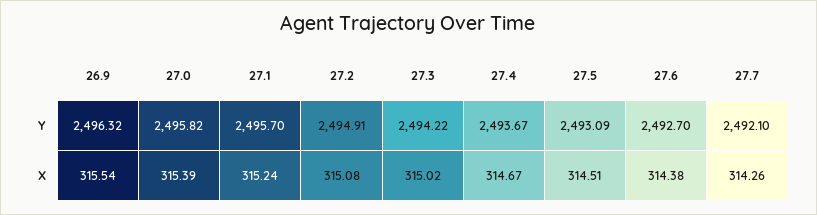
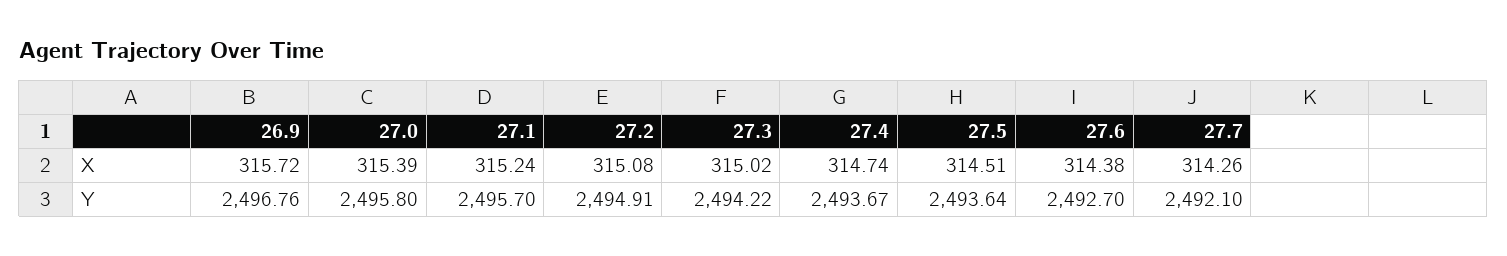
26.9, Y: 2496.32 -> 2496.76
27.0, Y: 2495.82 -> 2495.8
27.5, Y: 2493.09 -> 2493.64
26.9, X: 315.54 -> 315.72
27.4, X: 314.67 -> 314.74

